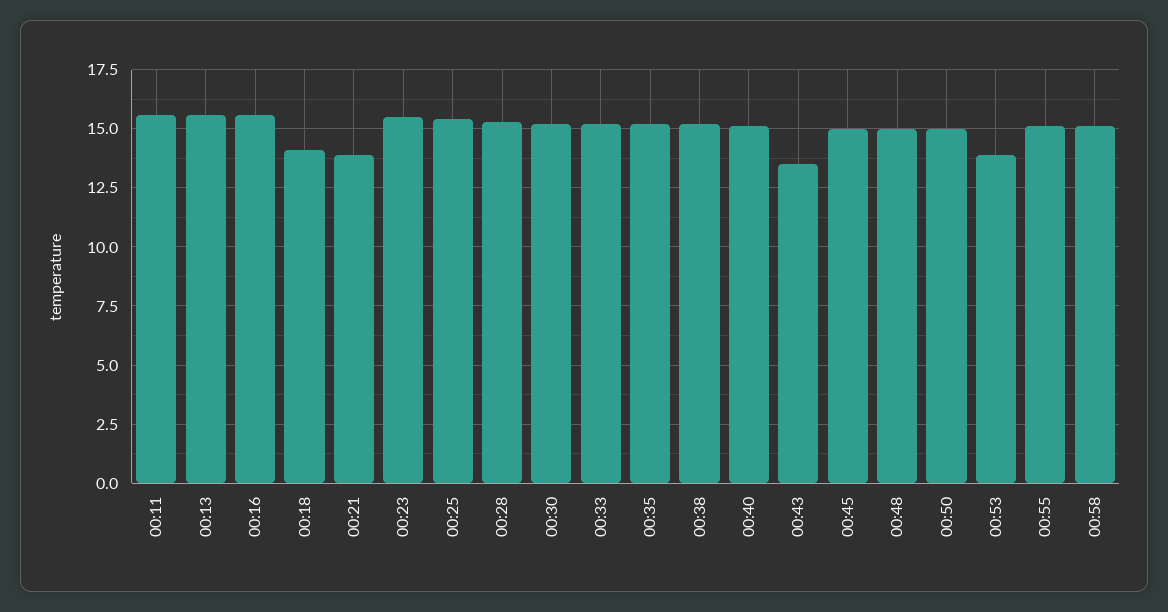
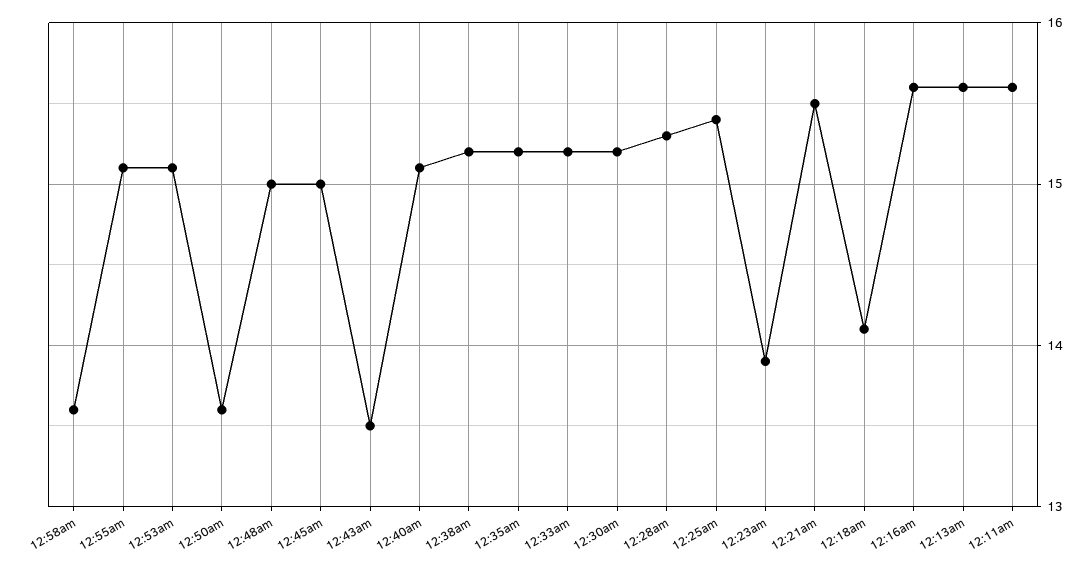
00:21: 14 -> 15.5
00:23: 15.5 -> 13.9
00:50: 15 -> 13.6
00:53: 14 -> 15.1
00:58: 15 -> 13.6

